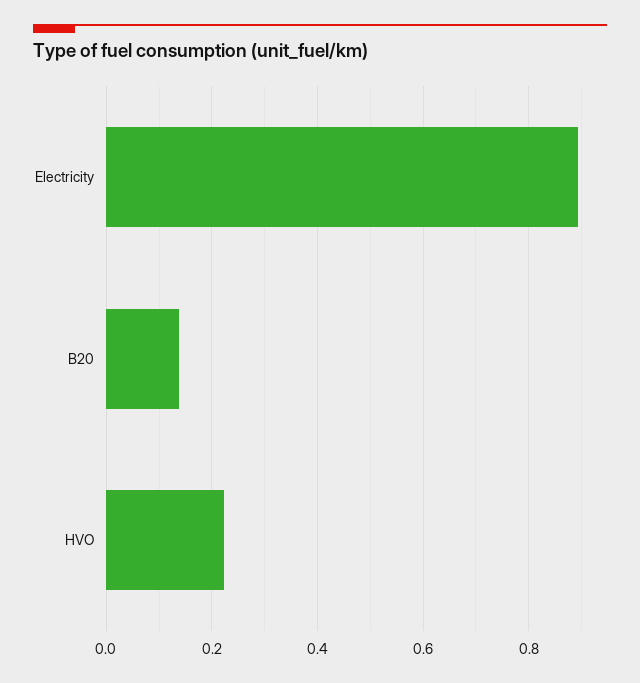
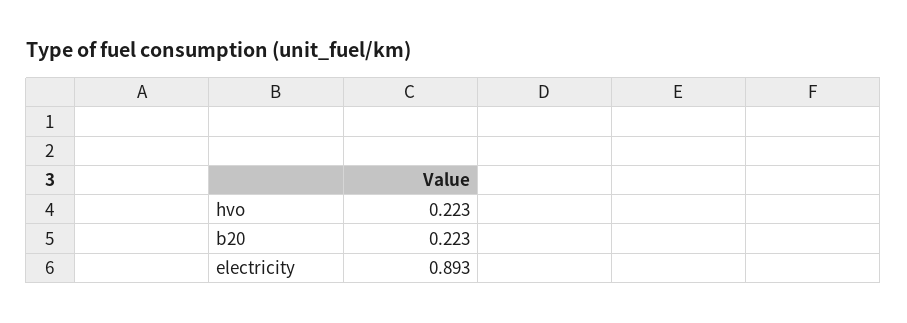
B20: 0.14 -> 0.223

